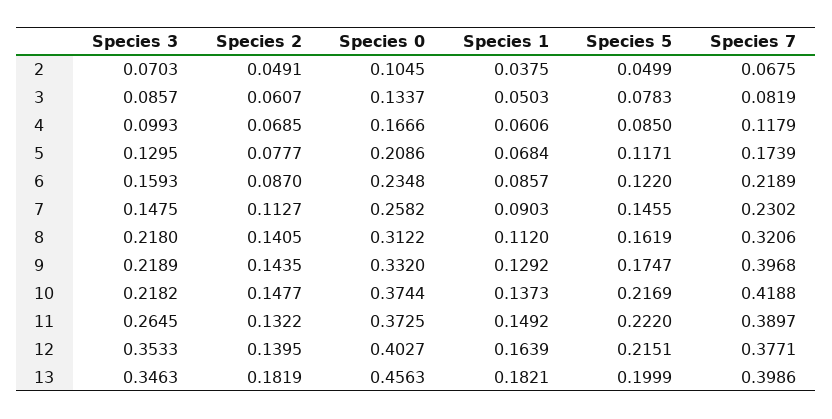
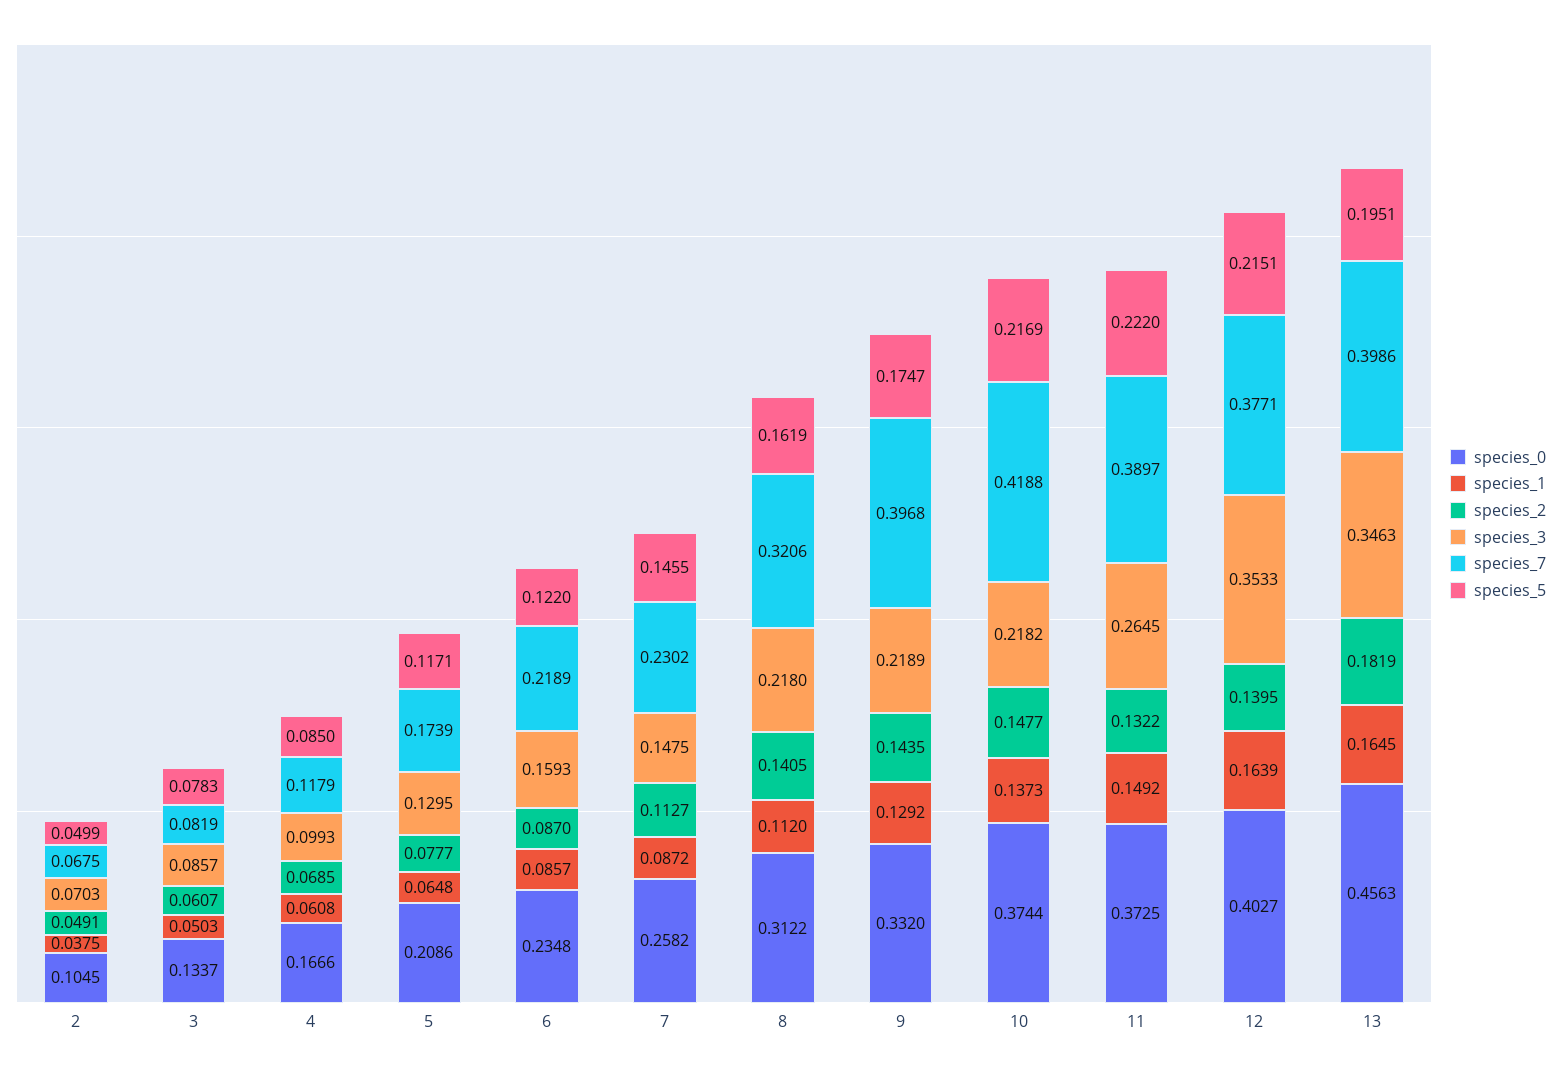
Species 1, 4: 0.0606 -> 0.0608
Species 1, 5: 0.0684 -> 0.0648
Species 1, 7: 0.0903 -> 0.0872
Species 1, 13: 0.1821 -> 0.1645
Species 5, 13: 0.1999 -> 0.1951

